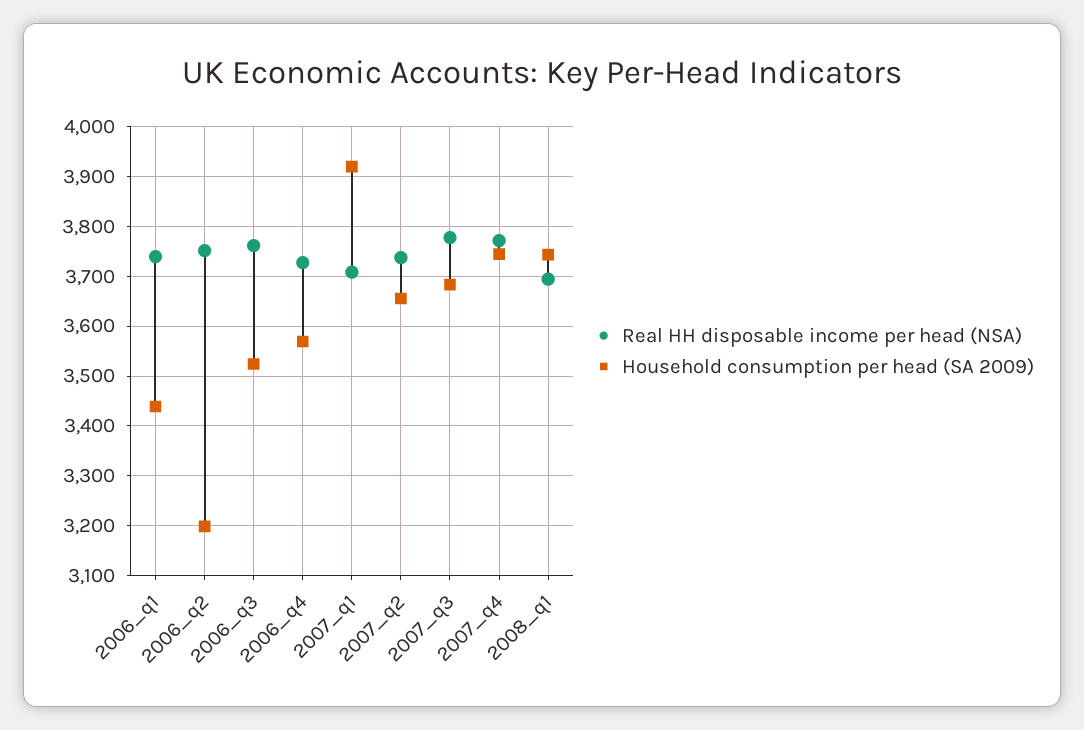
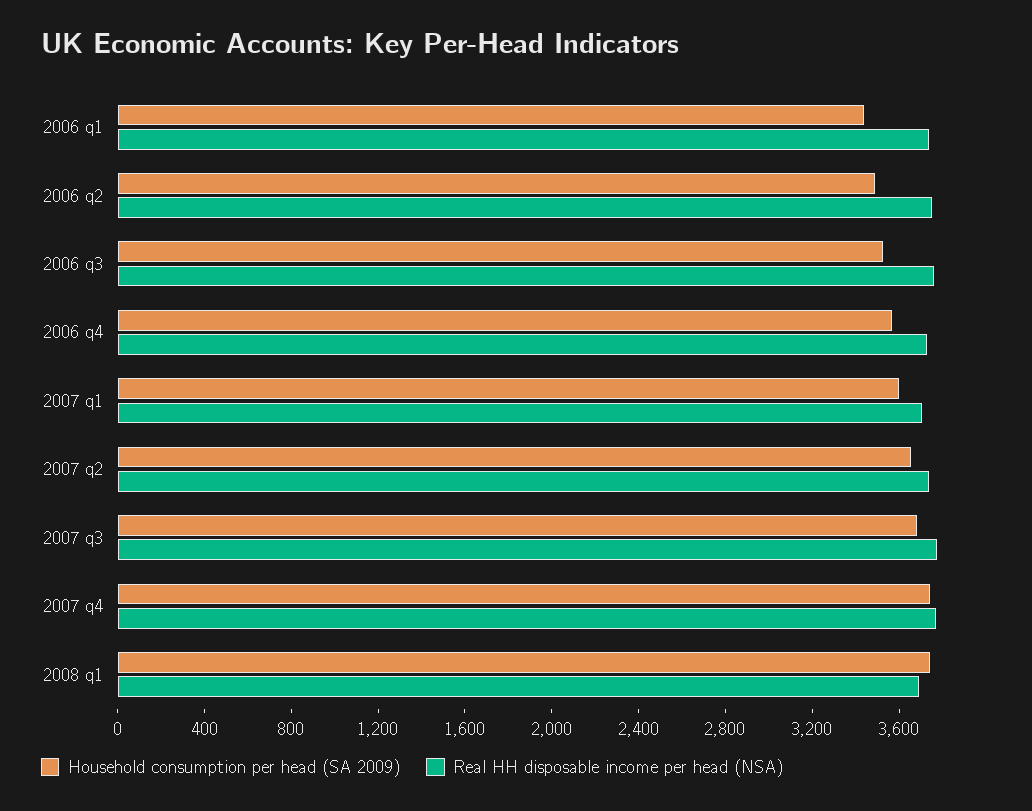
Household consumption per head (SA 2009), 2006_q2: 3200 -> 3500
Household consumption per head (SA 2009), 2007_q1: 3920 -> 3600

